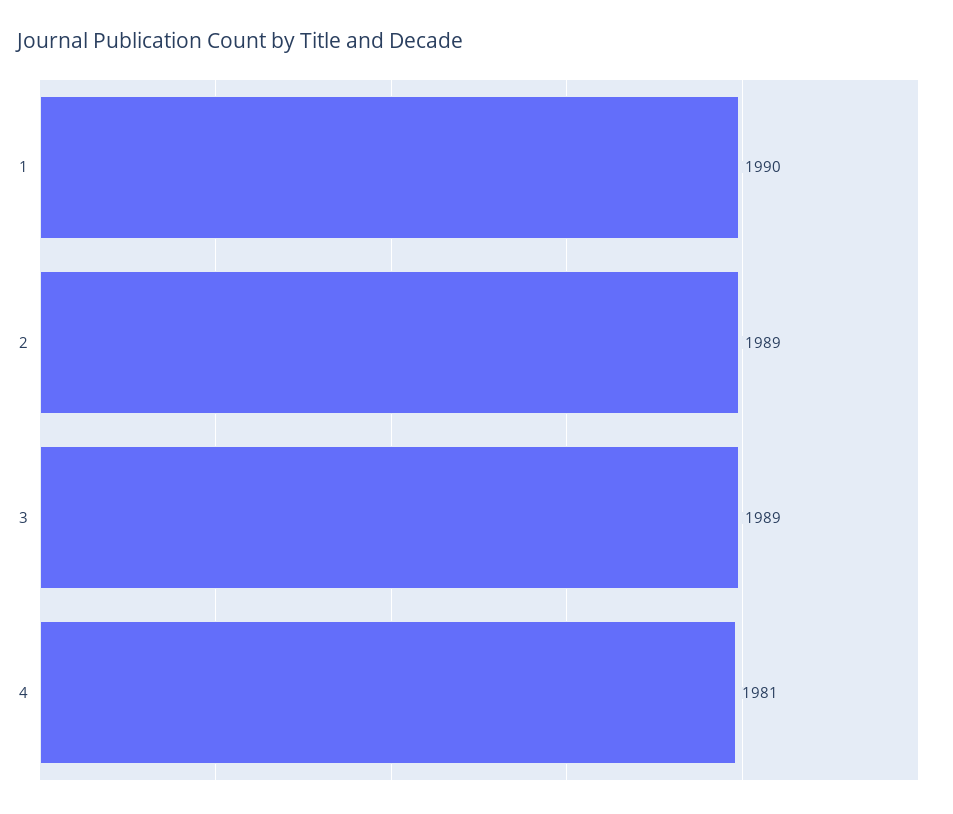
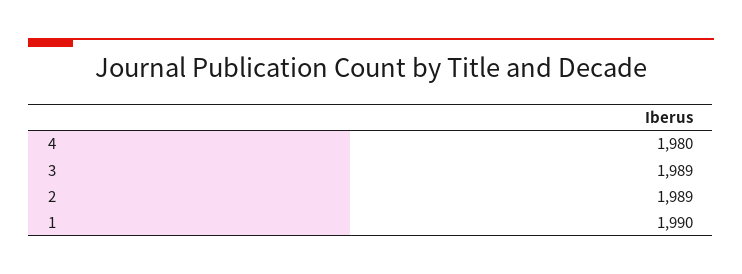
4: 1981 -> 1980

